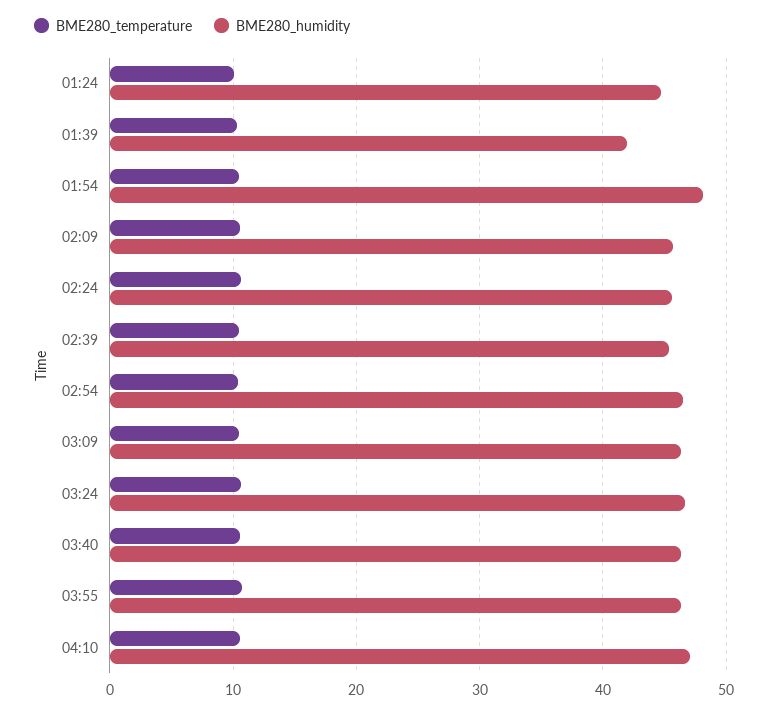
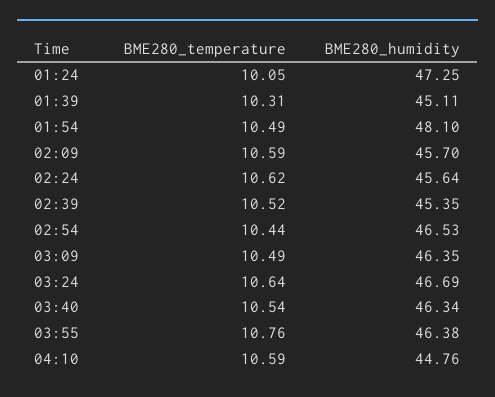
BME280_humidity, 01:24: 45 -> 47.25
BME280_humidity, 01:39: 42 -> 45.11
BME280_humidity, 04:10: 47 -> 44.76

